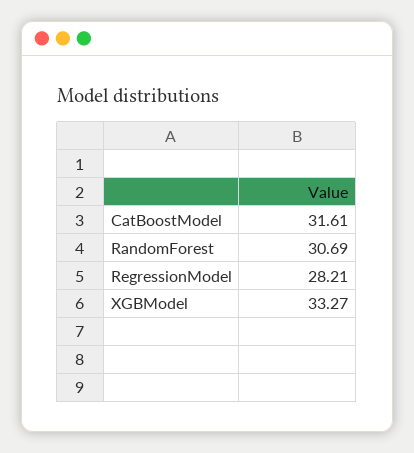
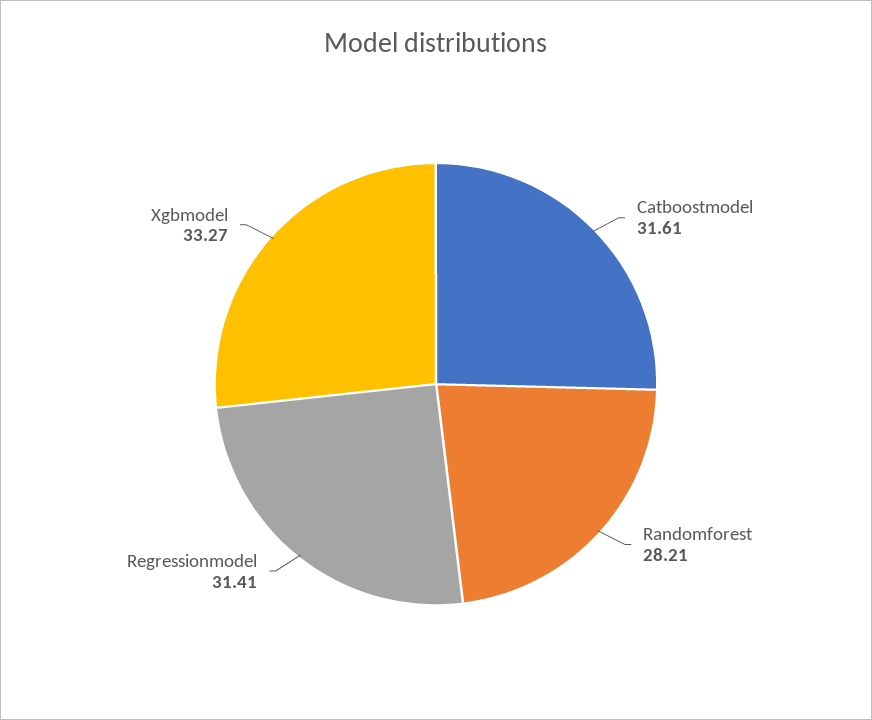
RandomForest: 30.69 -> 28.21
RegressionModel: 28.21 -> 31.41

